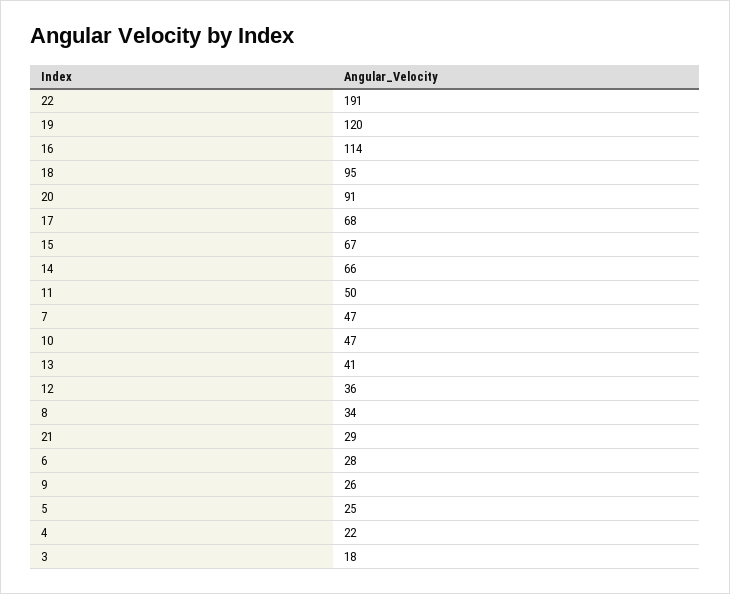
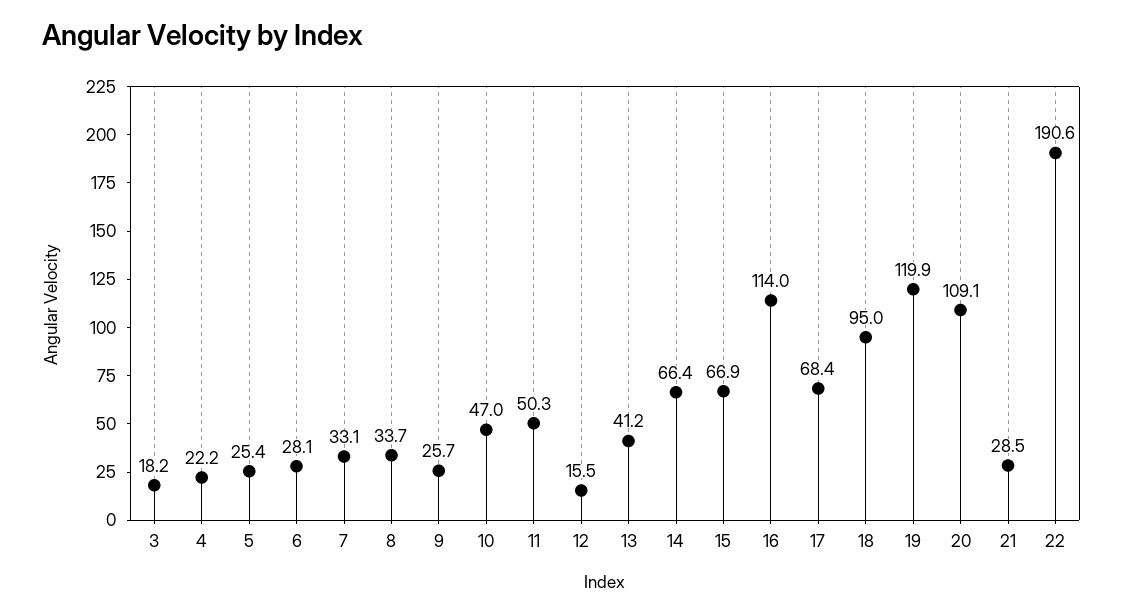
20: 91 -> 109.1
7: 47 -> 33.1
12: 36 -> 15.5

